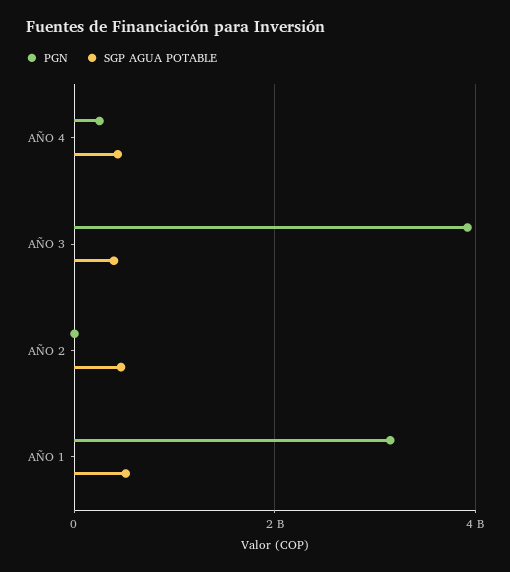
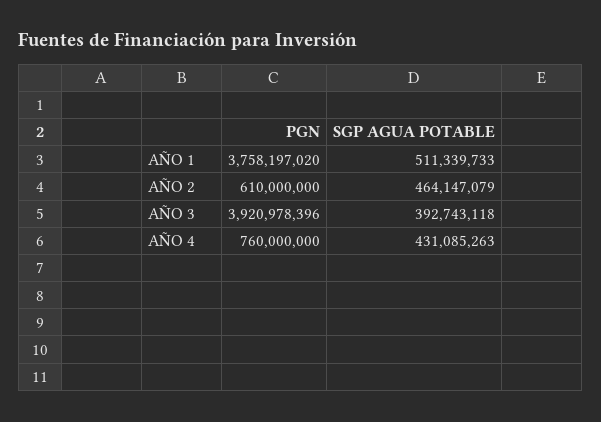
PGN, AÑO 4: 200000000 -> 760000000
PGN, AÑO 2: 0 -> 610000000
PGN, AÑO 1: 3200000000 -> 3758197020

